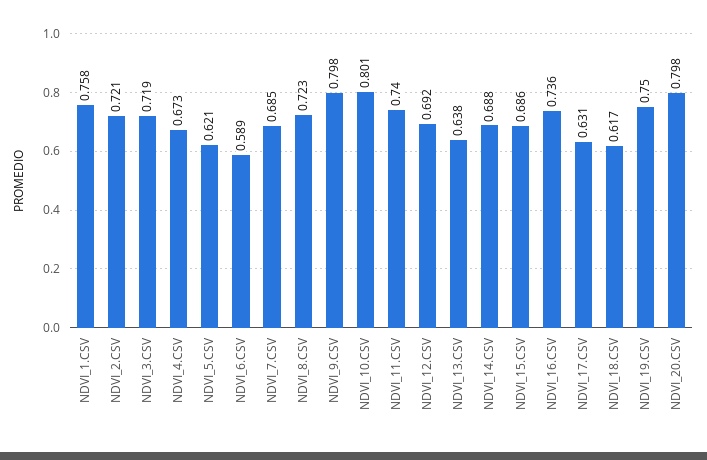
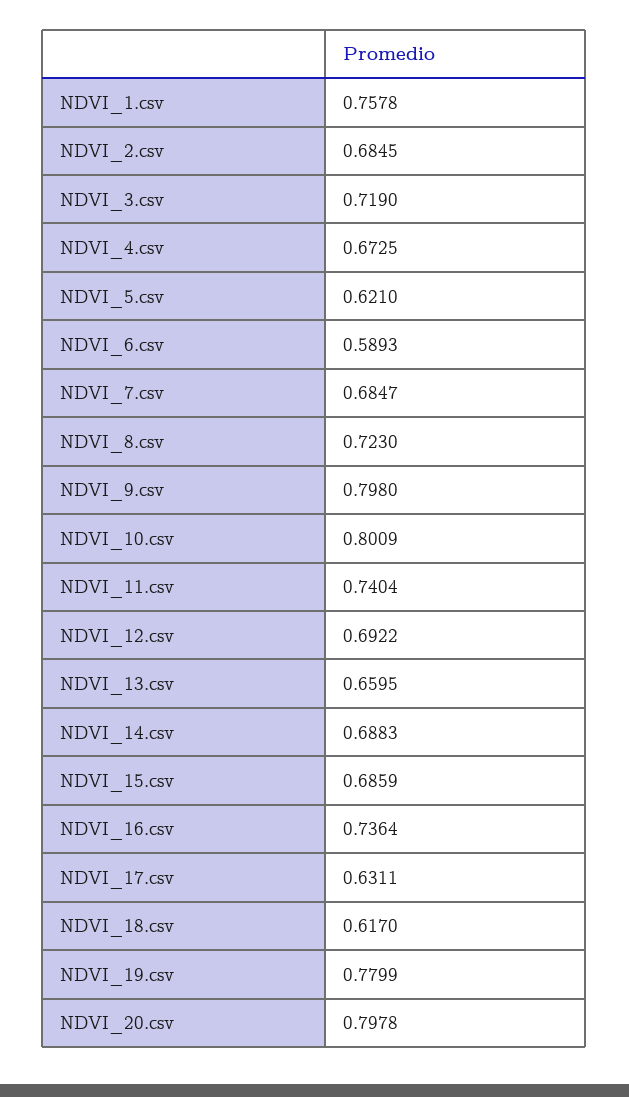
NDVI_2.CSV: 0.721 -> 0.6845
NDVI_13.CSV: 0.638 -> 0.6595
NDVI_19.CSV: 0.75 -> 0.7799

